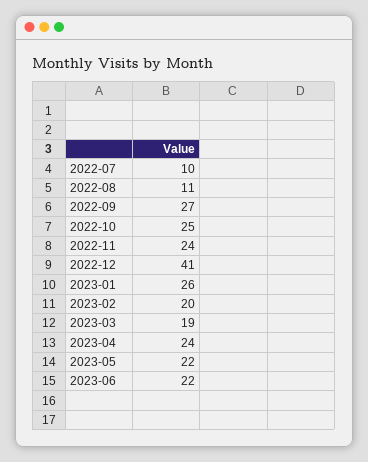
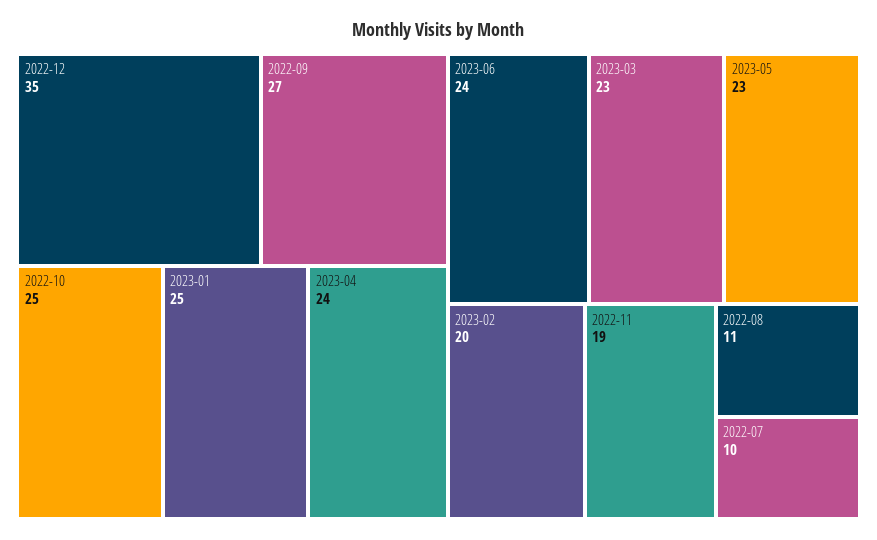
2022-11: 24 -> 19
2022-12: 41 -> 35
2023-01: 26 -> 25
2023-03: 19 -> 23
2023-05: 22 -> 23
2023-06: 22 -> 24

